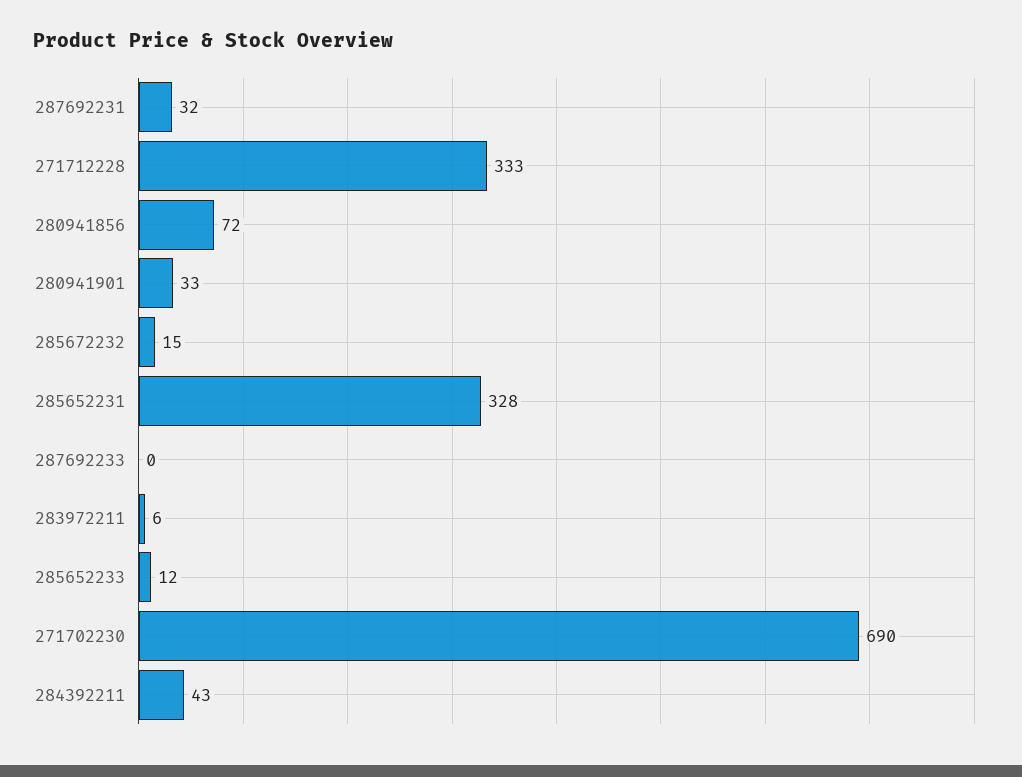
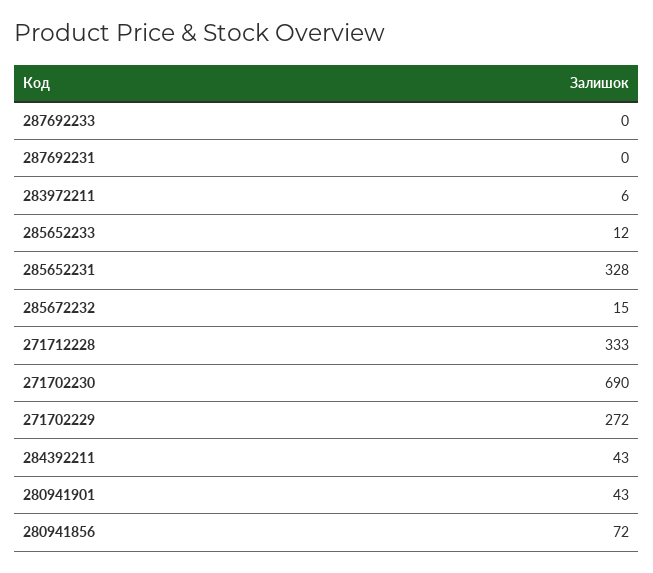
287692231: 32 -> 0
280941901: 33 -> 43
271702229: none -> 272

